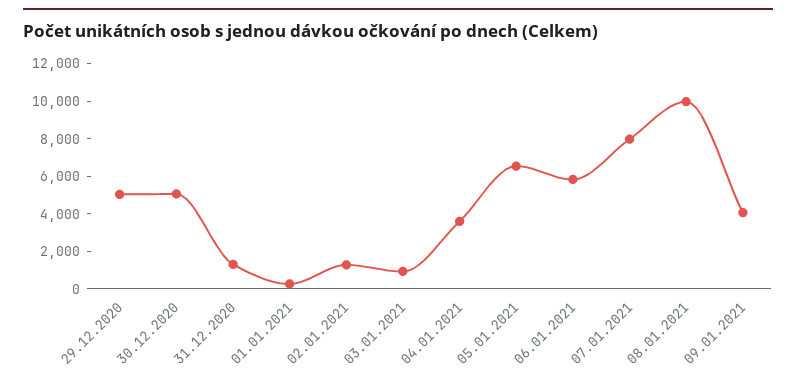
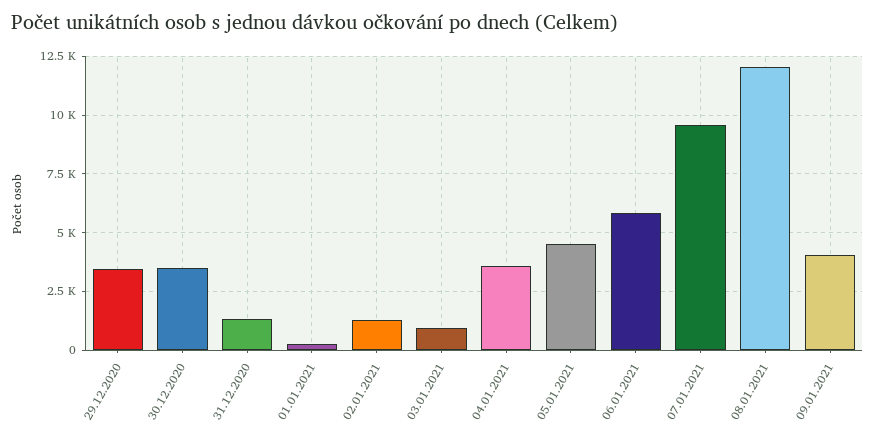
29.12.2020: 5000 -> 3500
30.12.2020: 5000 -> 3500
05.01.2021: 6500 -> 4500
07.01.2021: 8000 -> 9500
08.01.2021: 10000 -> 12000

